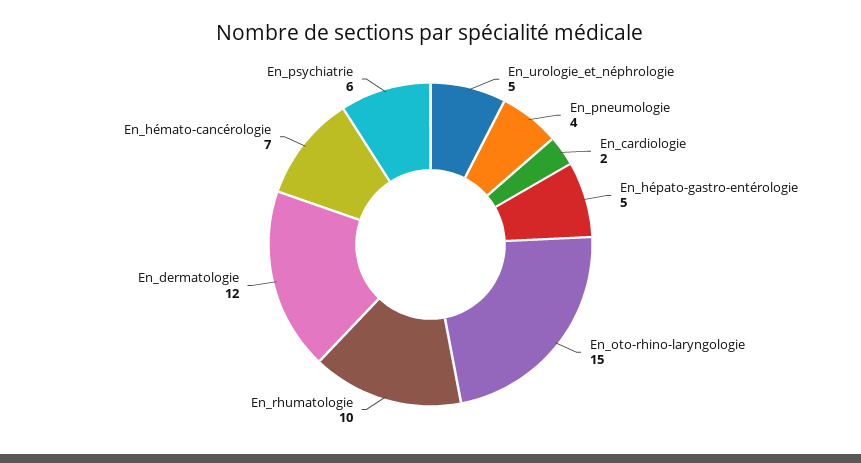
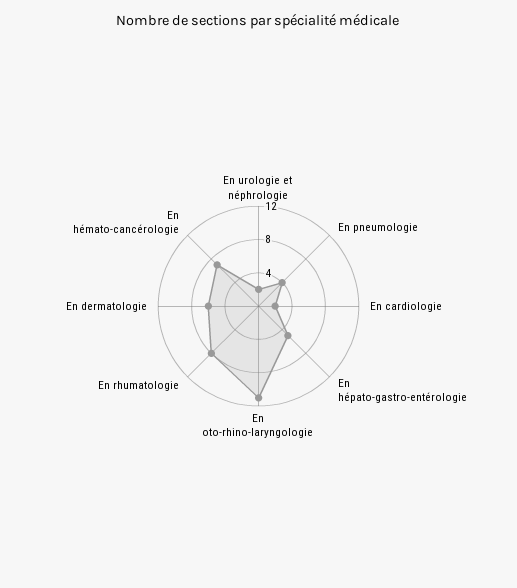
En_urologie_et_néphrologie: 5 -> 2
En_oto-rhino-laryngologie: 15 -> 11
En_rhumatologie: 10 -> 8
En_dermatologie: 12 -> 6
En_psychiatrie: 6 -> none

